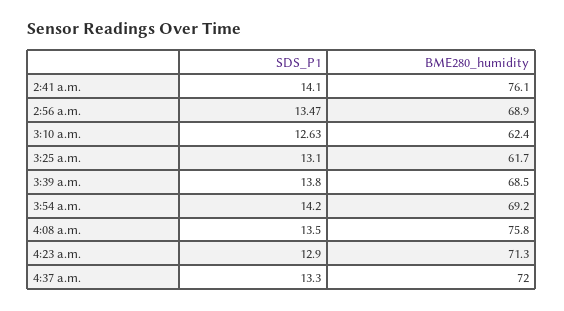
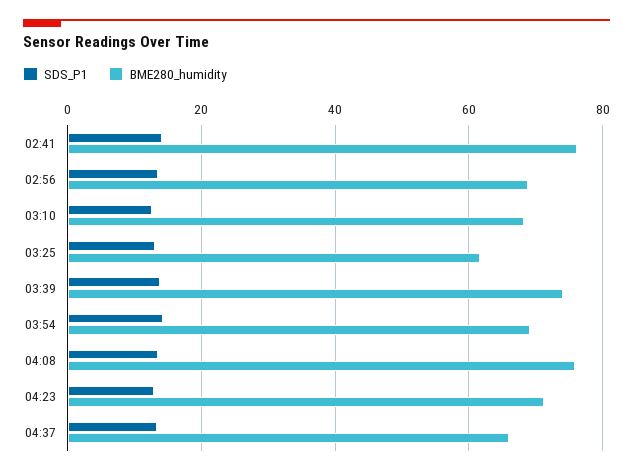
BME280_humidity, 3:10 a.m.: 62.4 -> 68
BME280_humidity, 3:39 a.m.: 68.5 -> 74
BME280_humidity, 4:37 a.m.: 72 -> 66

